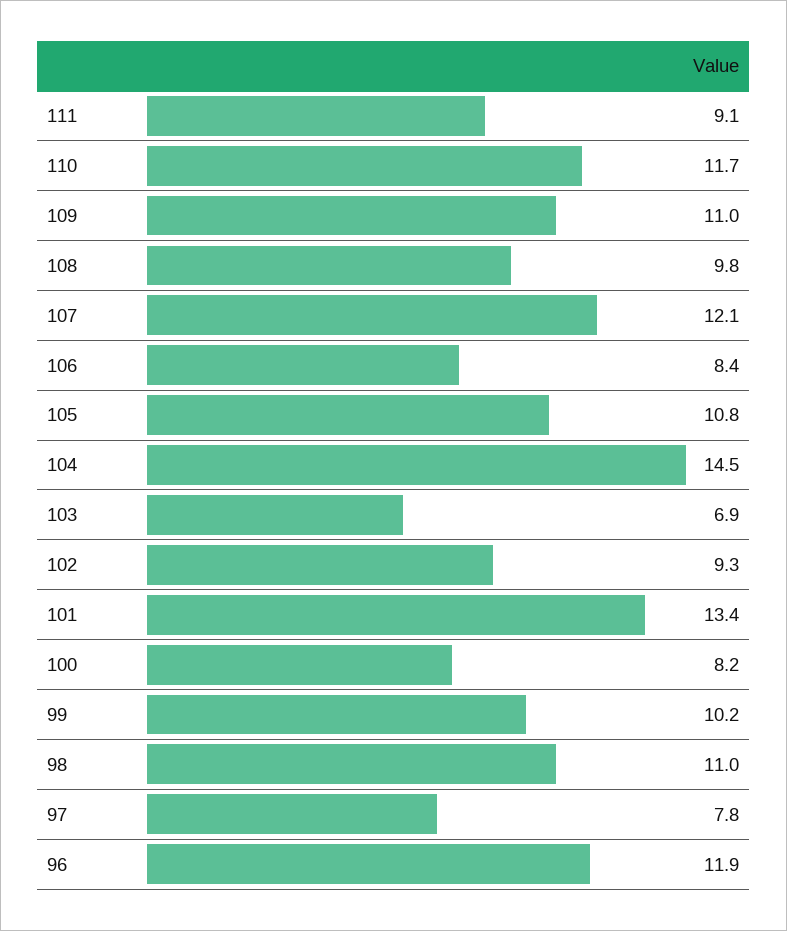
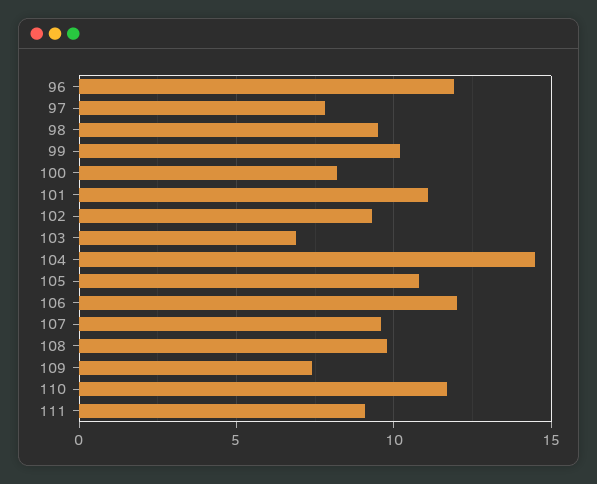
109: 11 -> 7.5
107: 12.1 -> 9.5
106: 8.4 -> 12
101: 13.4 -> 11
98: 11 -> 9.5

